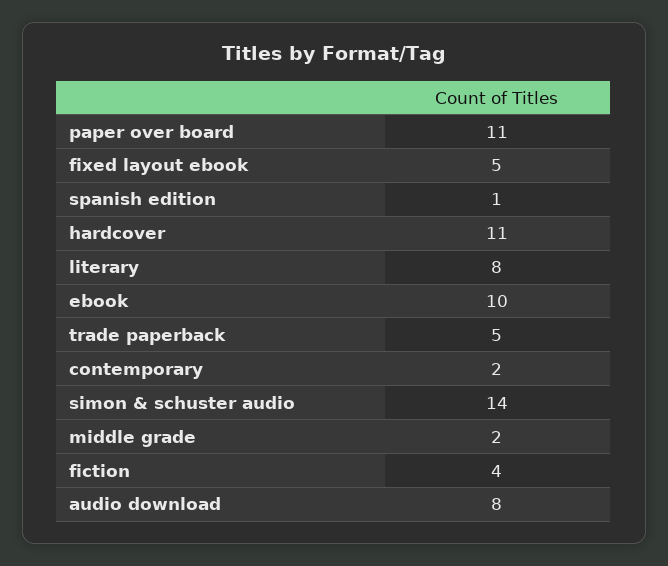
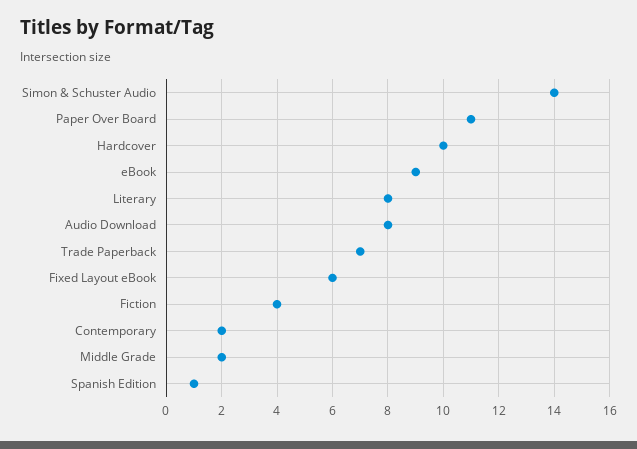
fixed layout ebook: 5 -> 6
hardcover: 11 -> 10
ebook: 10 -> 9
trade paperback: 5 -> 7

